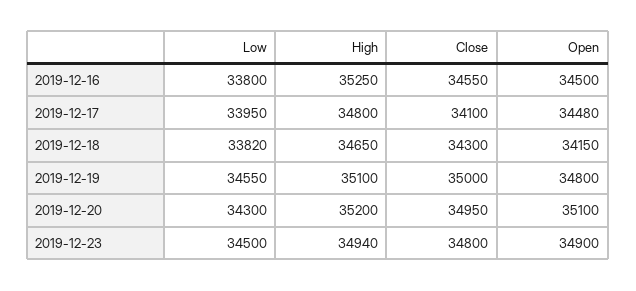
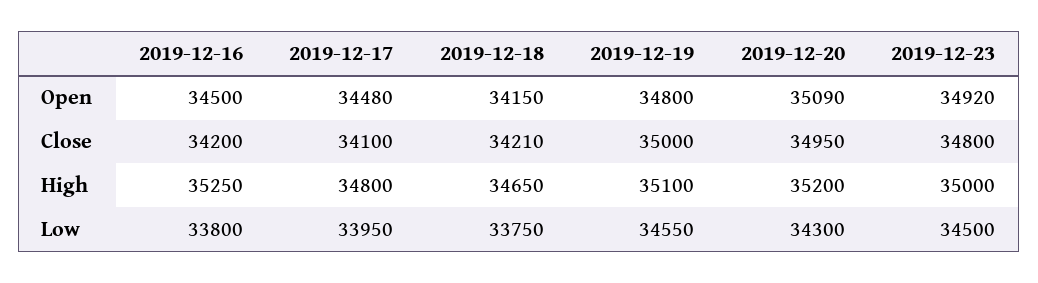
Close, 2019-12-16: 34550 -> 34200
Low, 2019-12-18: 33820 -> 33750
Close, 2019-12-18: 34300 -> 34210
Open, 2019-12-20: 35100 -> 35090
High, 2019-12-23: 34940 -> 35000
Open, 2019-12-23: 34900 -> 34920

